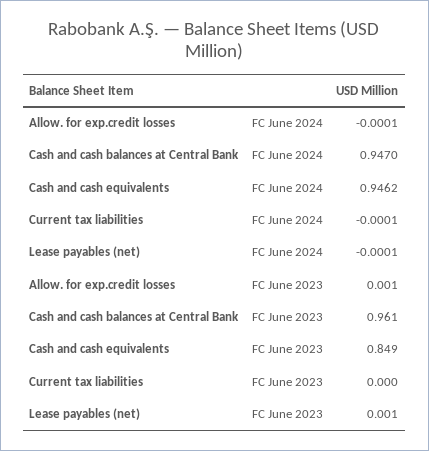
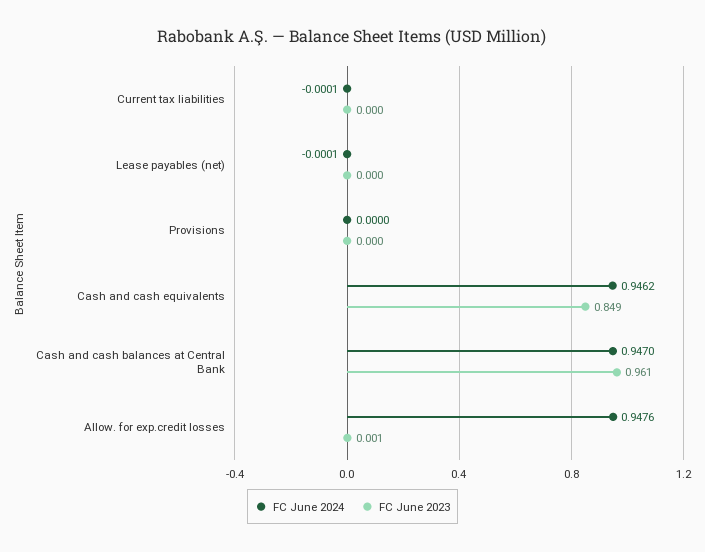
FC June 2024, Allow. for exp.credit losses: -0.0001 -> 0.9476
FC June 2023, Lease payables (net): 0.001 -> 0
FC June 2024, Provisions: none -> 0
FC June 2023, Provisions: none -> 0

